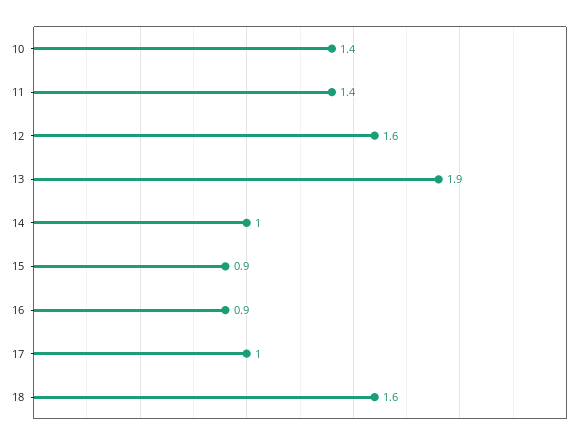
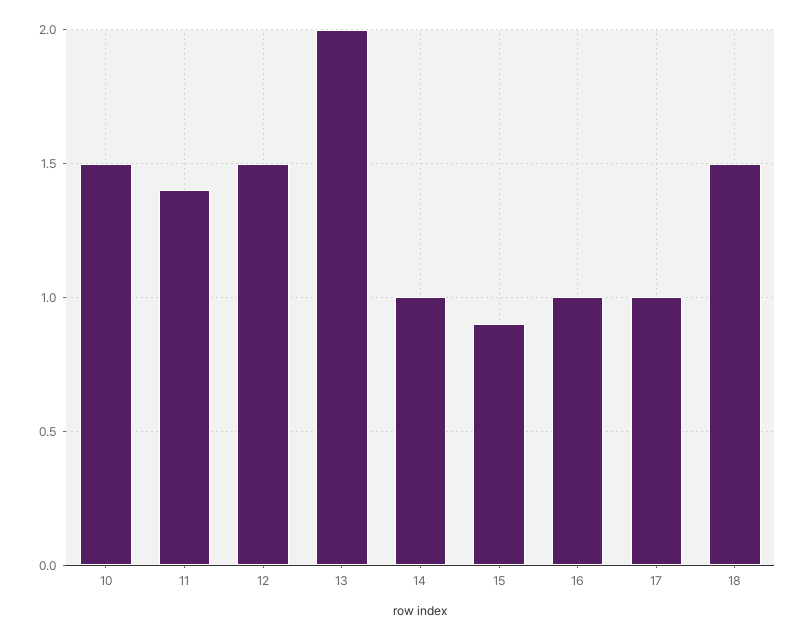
10: 1.4 -> 1.5
12: 1.6 -> 1.5
13: 1.9 -> 2
16: 0.9 -> 1
18: 1.6 -> 1.5

